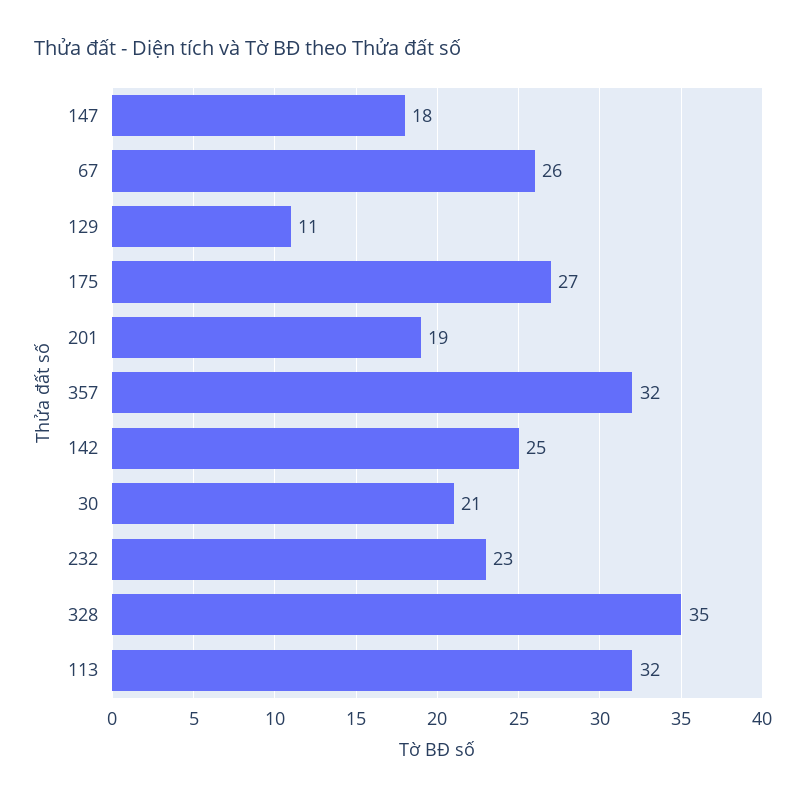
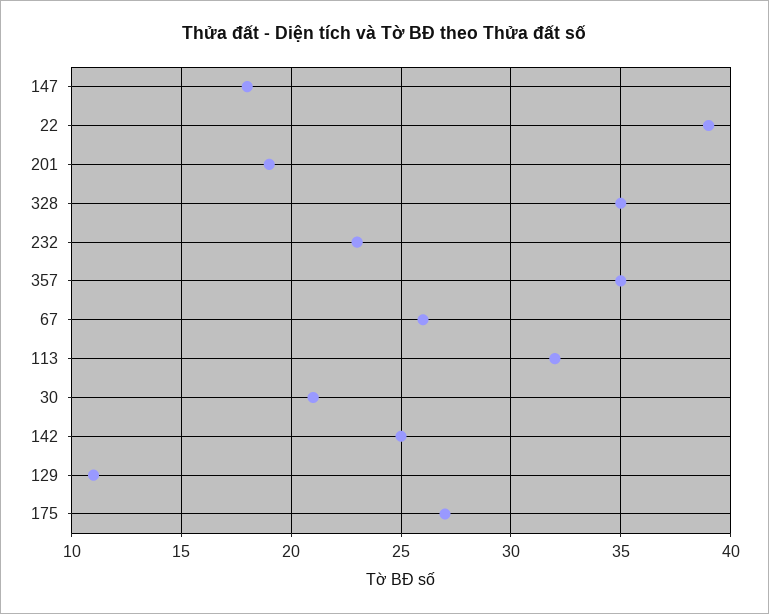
357: 32 -> 35
22: none -> 39

